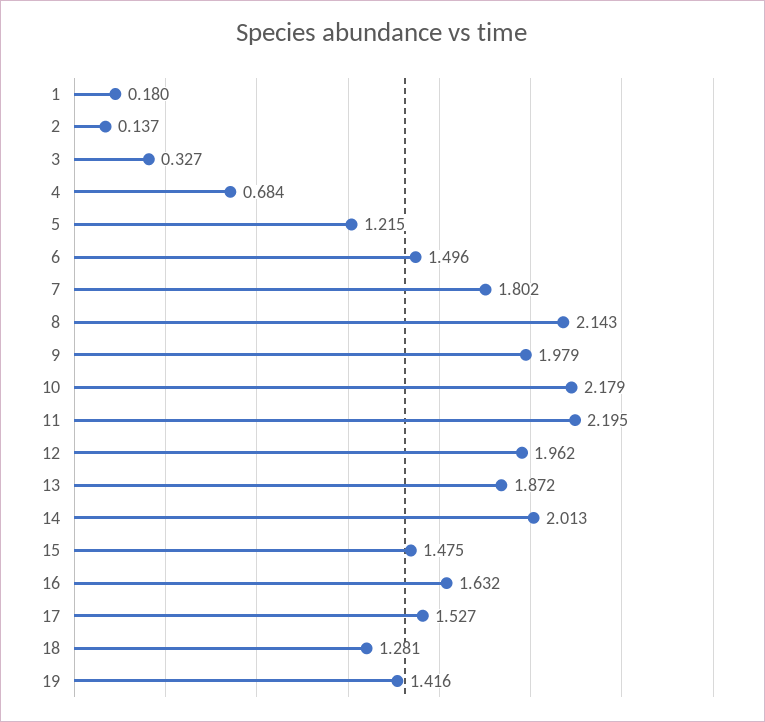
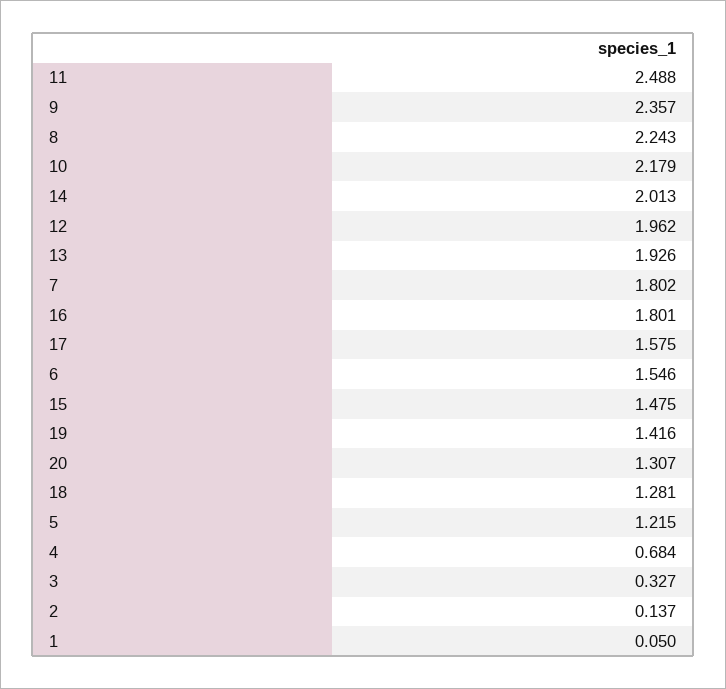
1: 0.18 -> 0.05
6: 1.496 -> 1.546
8: 2.143 -> 2.243
9: 1.979 -> 2.357
11: 2.195 -> 2.488
13: 1.872 -> 1.926
16: 1.632 -> 1.801
17: 1.527 -> 1.575
20: none -> 1.307

